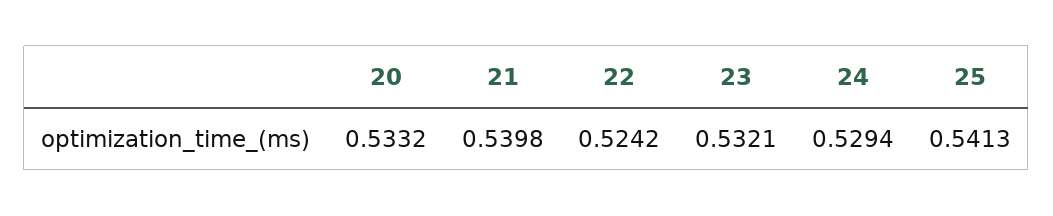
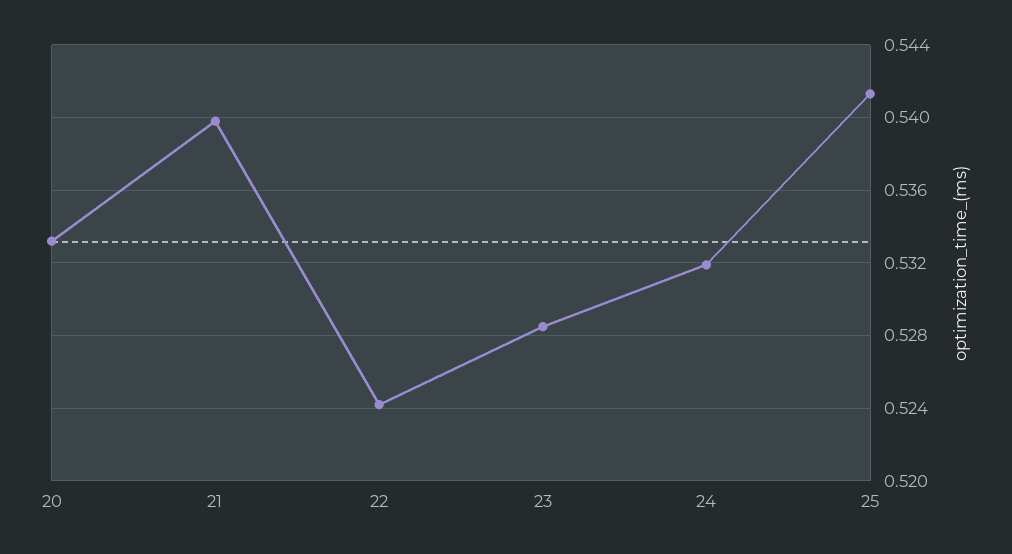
23: 0.5321 -> 0.5285
24: 0.5294 -> 0.532

